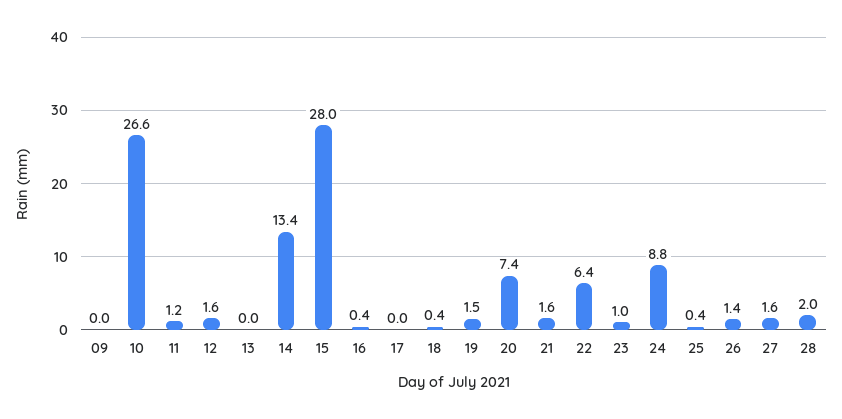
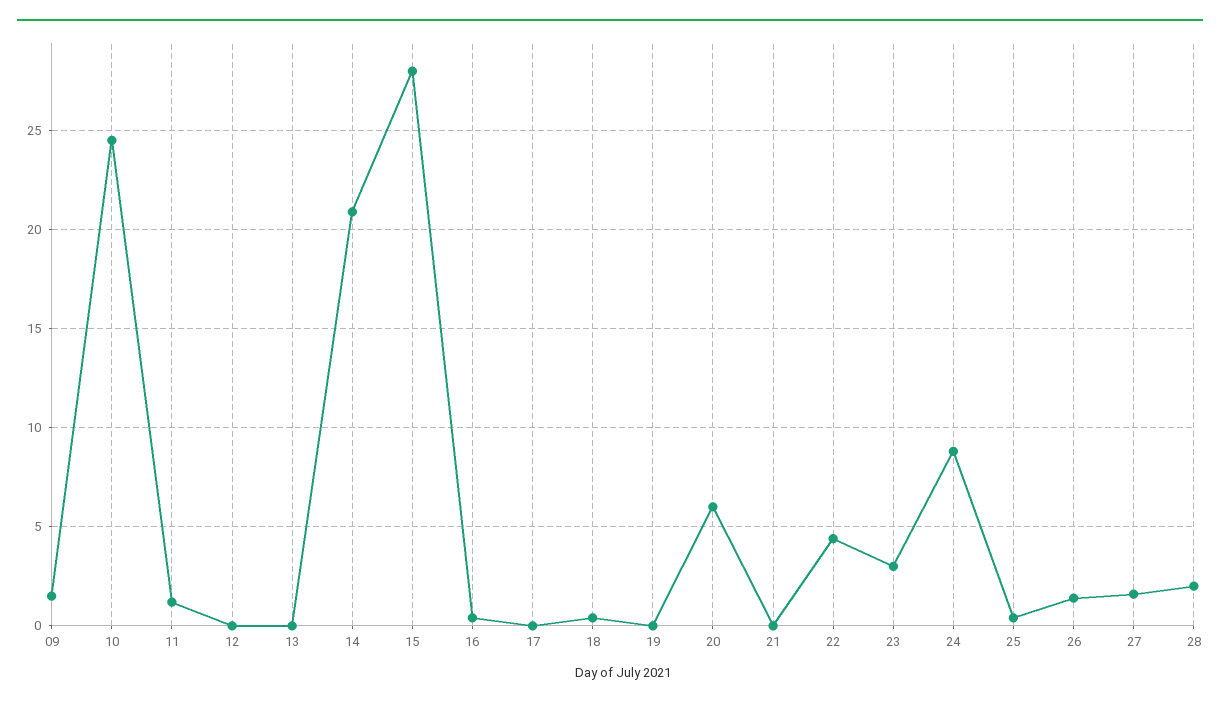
09: 0 -> 1.5
10: 26.6 -> 24.5
12: 1.6 -> 0
14: 13.4 -> 21
19: 1.5 -> 0
20: 7.4 -> 6
21: 1.6 -> 0
22: 6.4 -> 4.5
23: 1 -> 3

